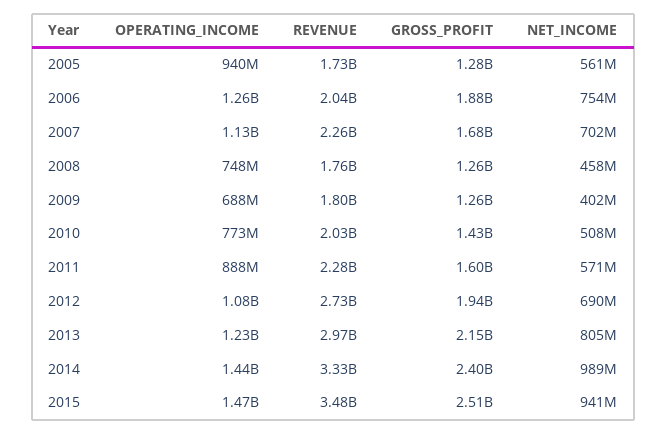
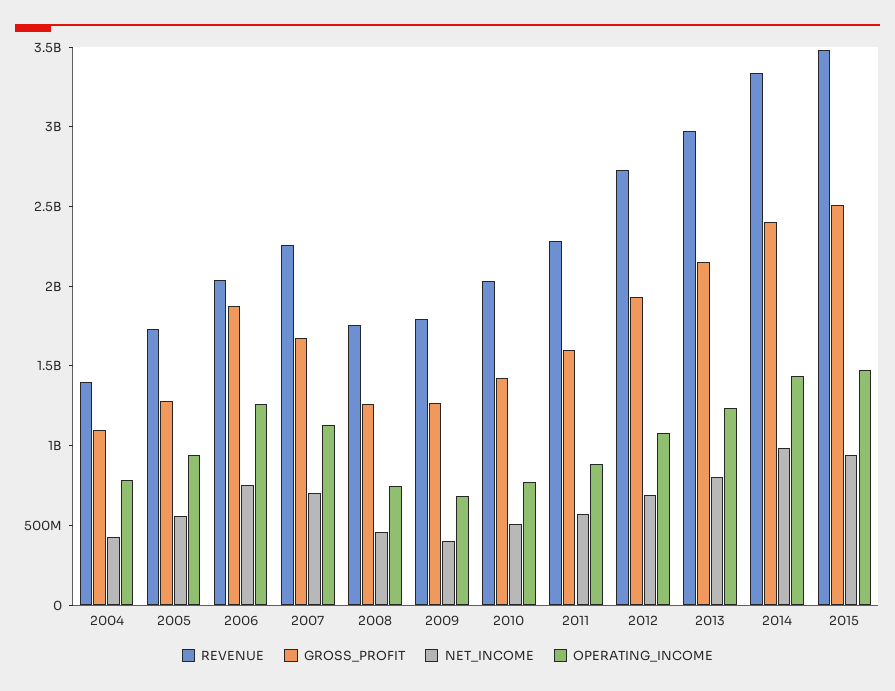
REVENUE, 2004: none -> 1400000000
GROSS_PROFIT, 2004: none -> 1100000000
NET_INCOME, 2004: none -> 400000000
OPERATING_INCOME, 2004: none -> 800000000

